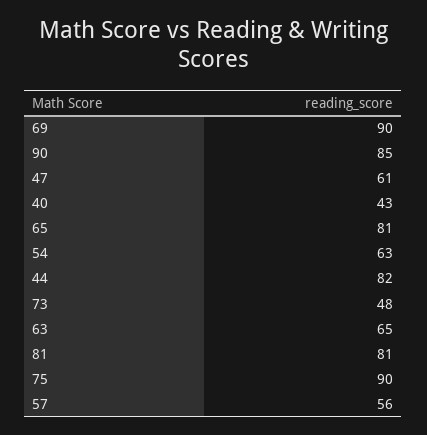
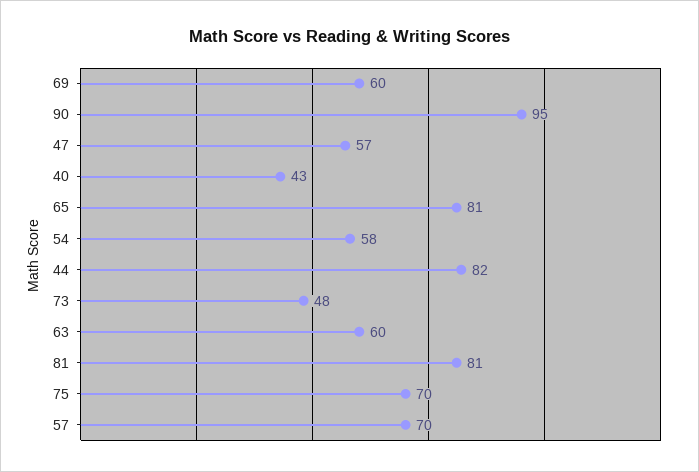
69: 90 -> 60
90: 85 -> 95
47: 61 -> 57
54: 63 -> 58
63: 65 -> 60
75: 90 -> 70
57: 56 -> 70

